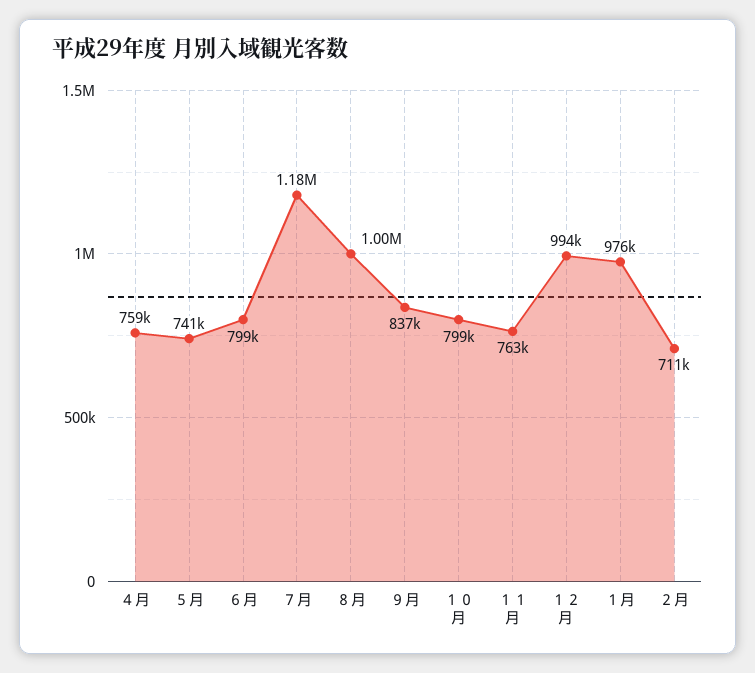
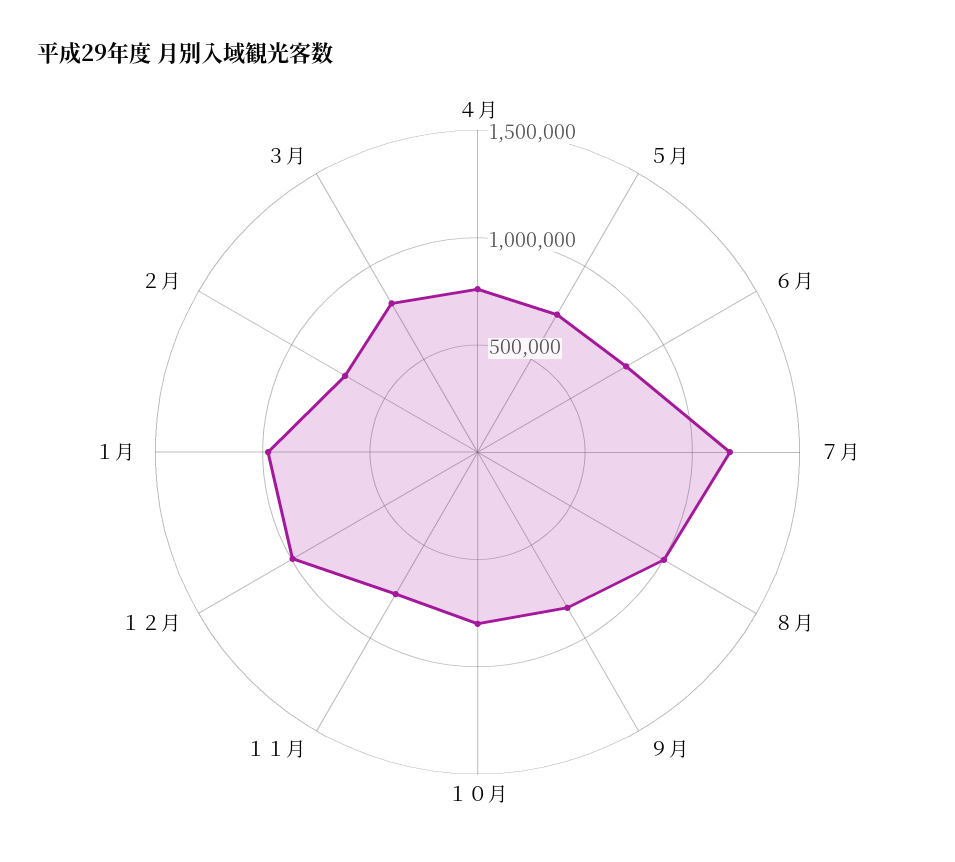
３月: none -> 800000

